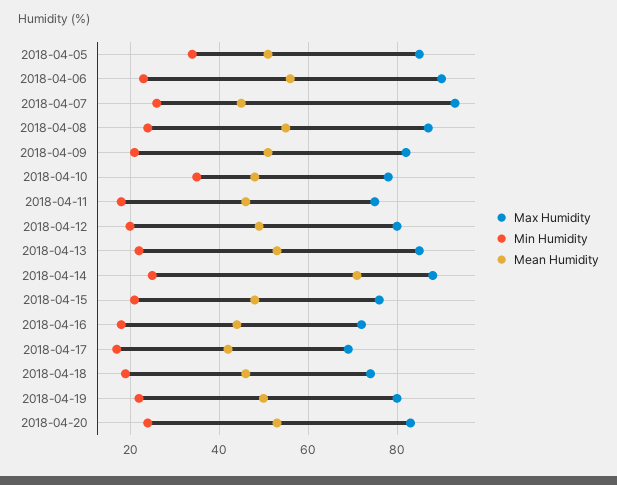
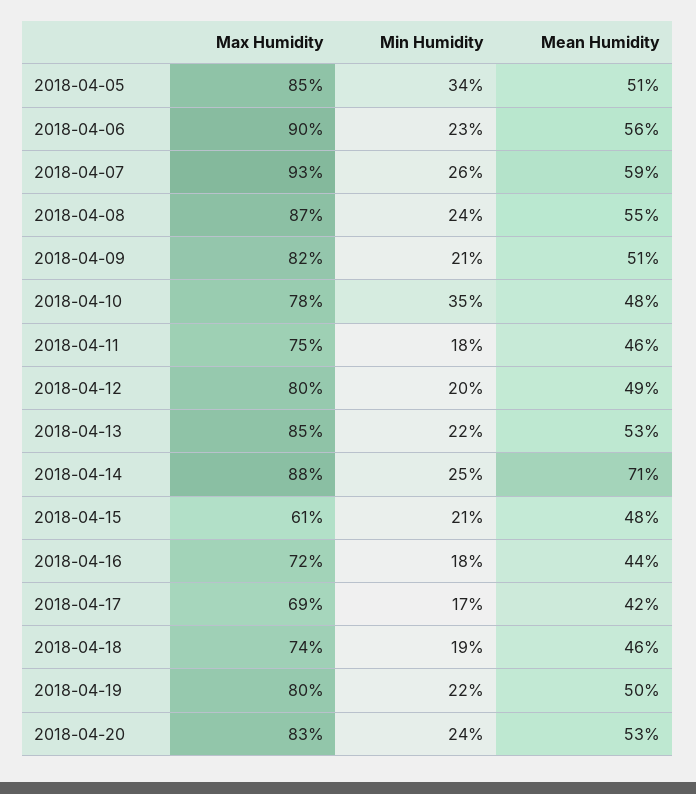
Mean Humidity, 2018-04-07: 45 -> 59
Max Humidity, 2018-04-15: 75 -> 61

